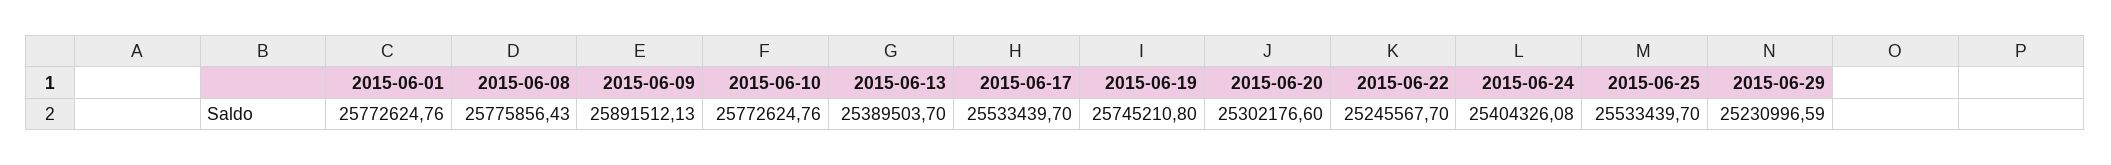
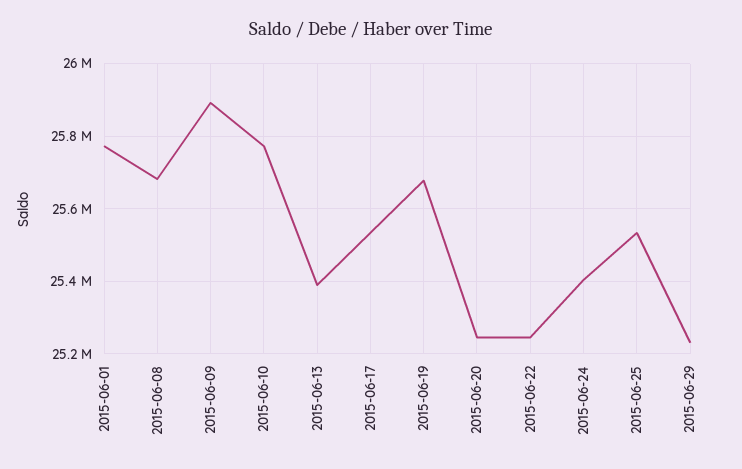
2015-06-08: 25775856.43 -> 25680000
2015-06-19: 25745210.8 -> 25680000
2015-06-20: 25302176.6 -> 25240000

